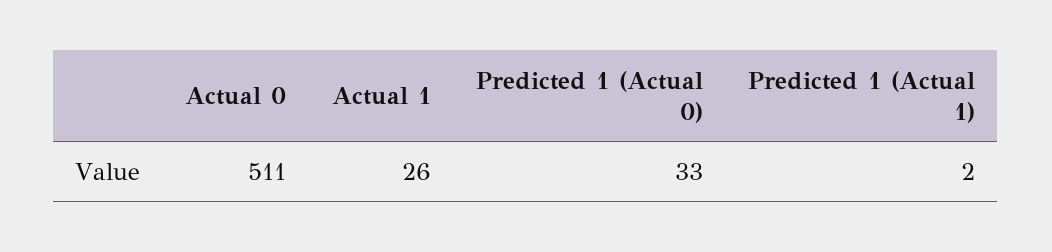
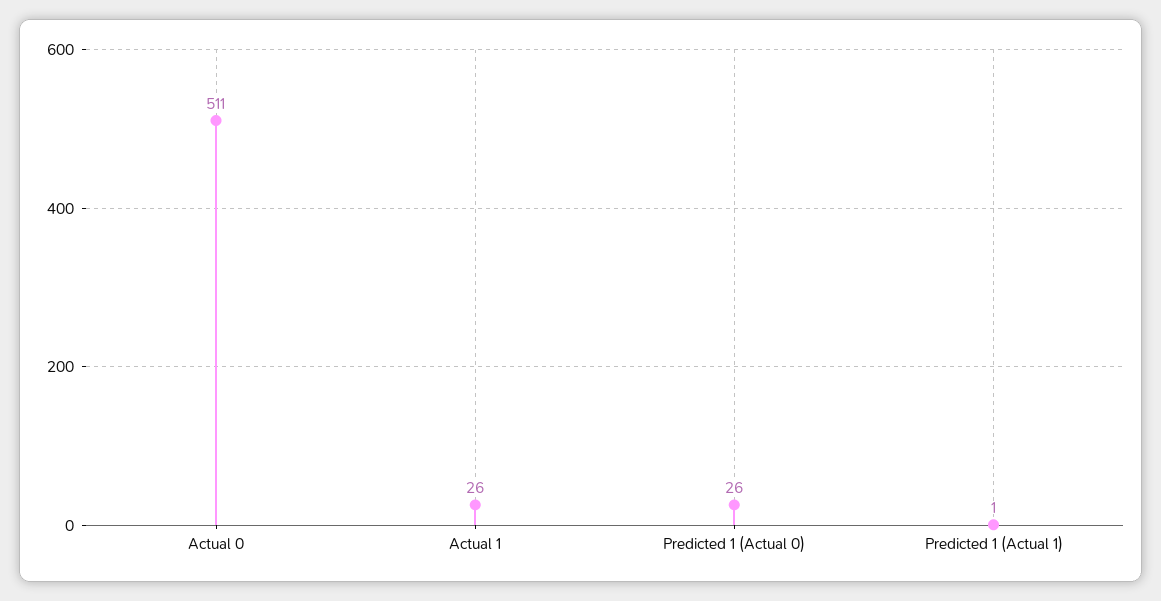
Predicted 1 (Actual 0): 33 -> 26
Predicted 1 (Actual 1): 2 -> 1

